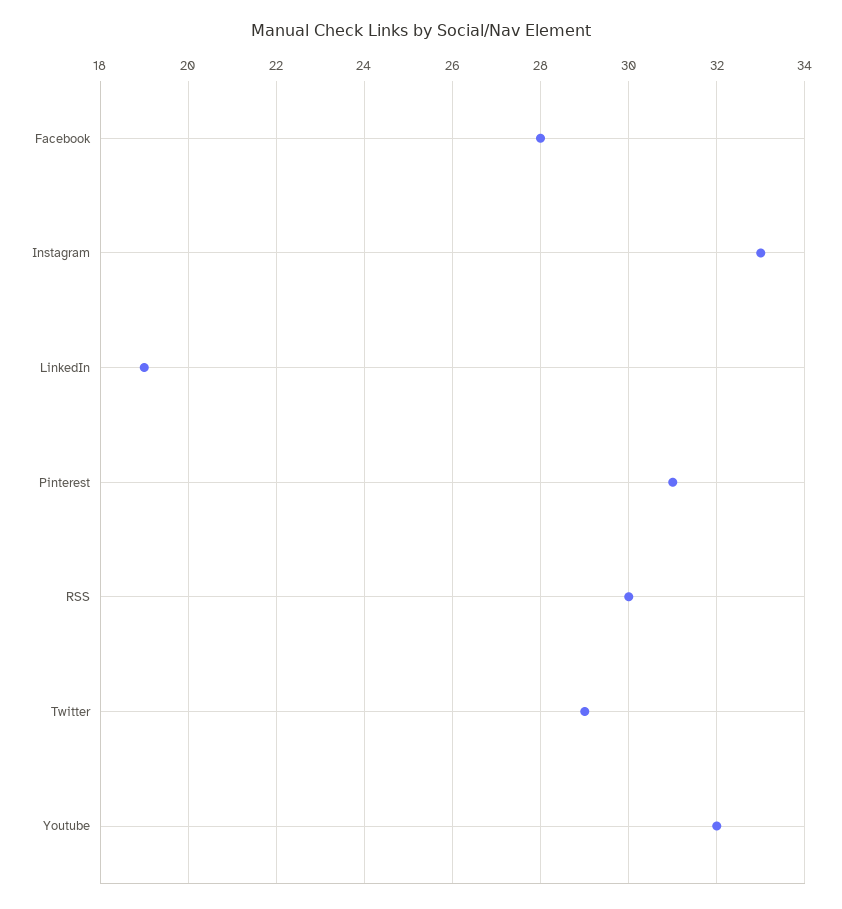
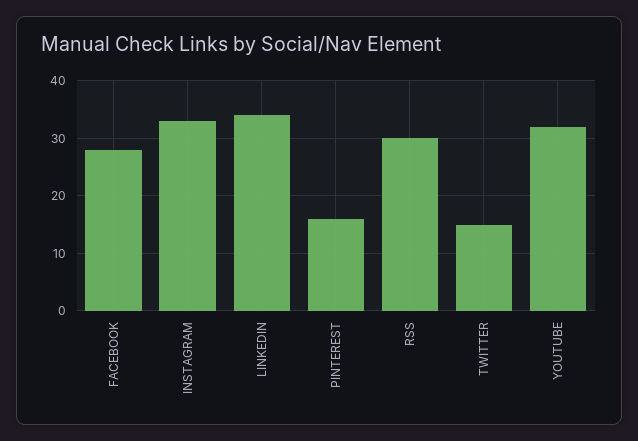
LinkedIn: 19 -> 35
Pinterest: 31 -> 15
Twitter: 29 -> 15

